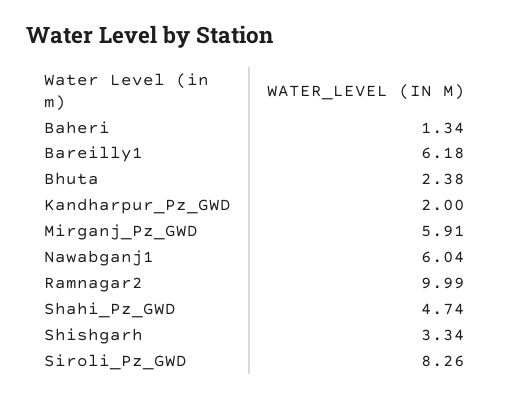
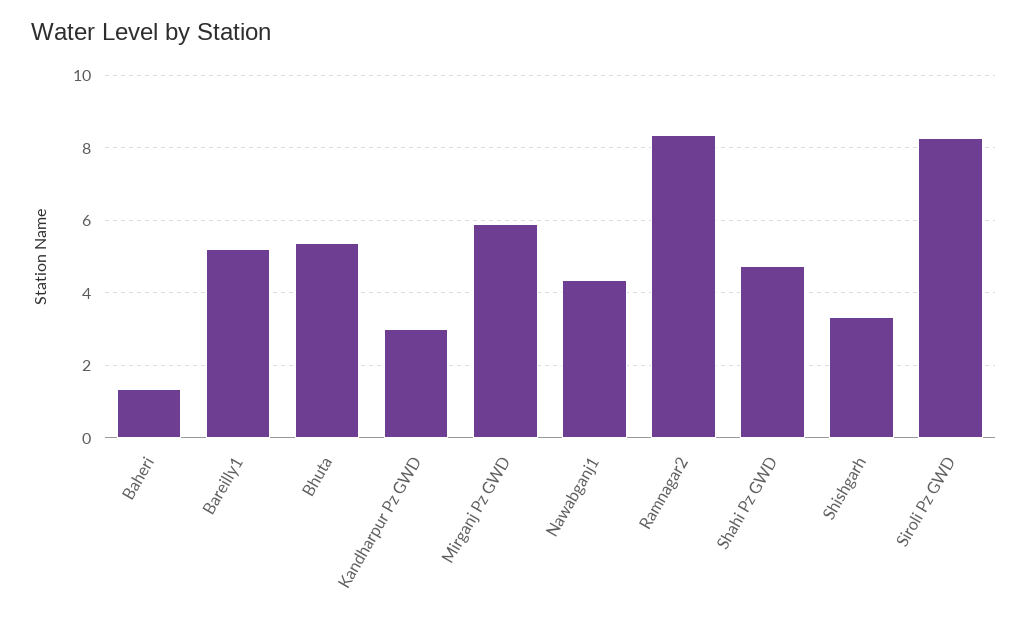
Bareilly1: 6.18 -> 5.2
Bhuta: 2.38 -> 5.4
Kandharpur_Pz_GWD: 2 -> 3
Nawabganj1: 6.04 -> 4.4
Ramnagar2: 9.99 -> 8.4

